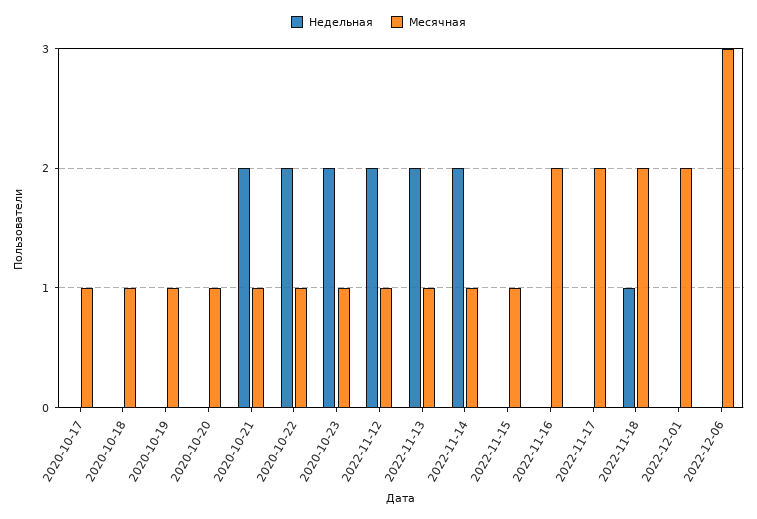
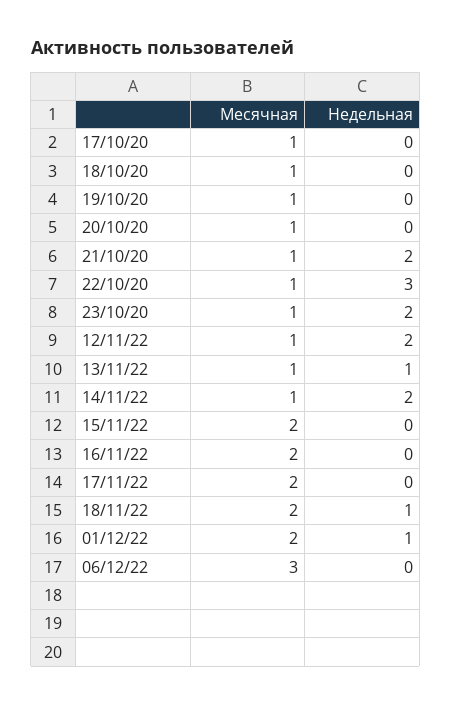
Недельная, 2020-10-22: 2 -> 3
Недельная, 2022-11-13: 2 -> 1
Месячная, 2022-11-15: 1 -> 2
Недельная, 2022-12-01: 0 -> 1

